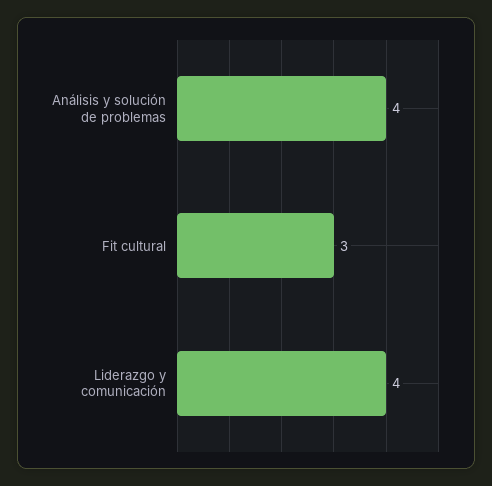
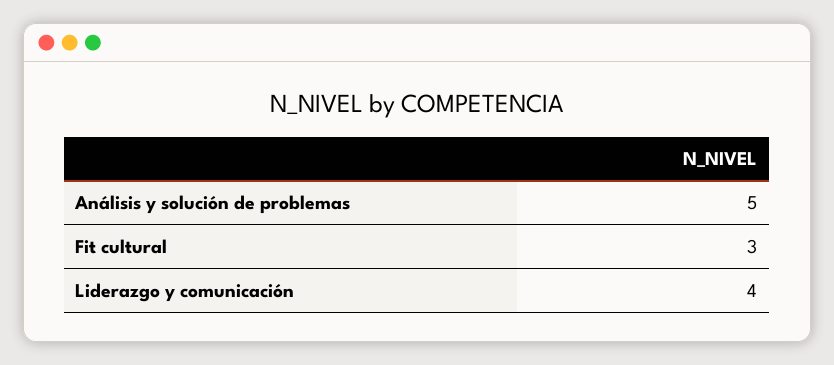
Análisis y solución de problemas: 4 -> 5

